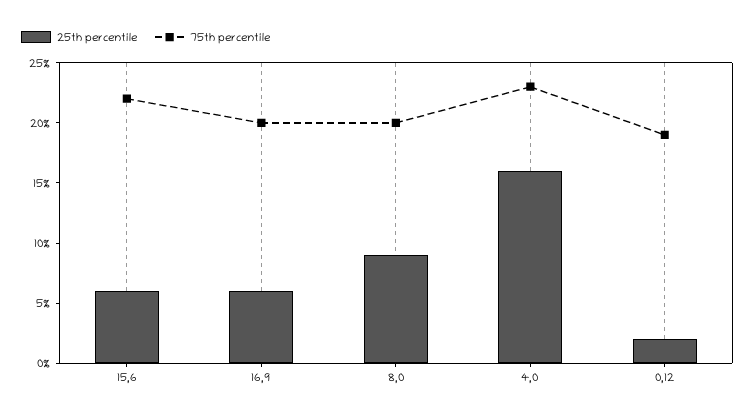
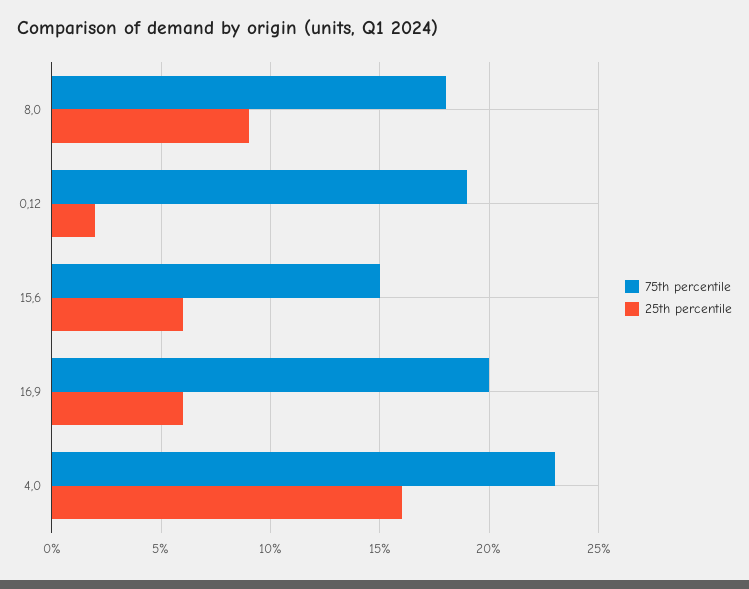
75th percentile, 15,6: 22 -> 15
75th percentile, 8,0: 20 -> 18

